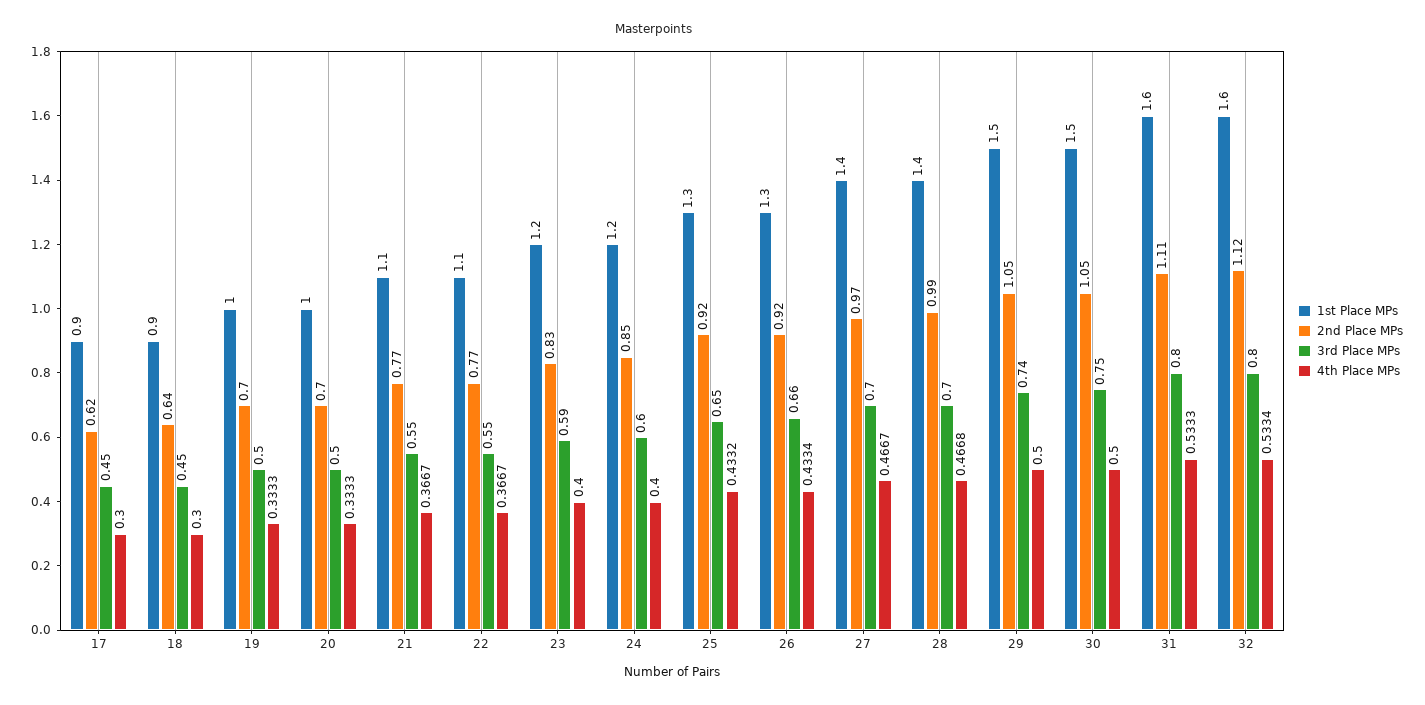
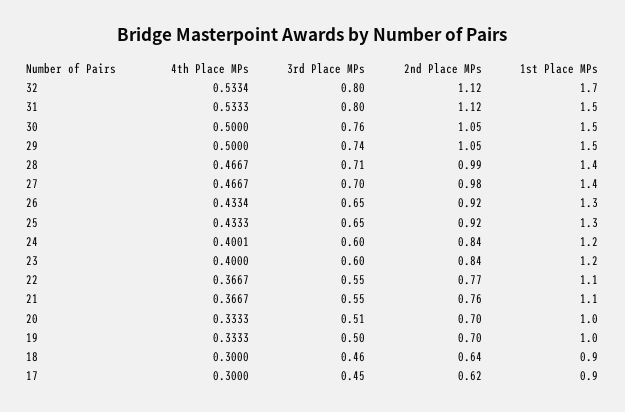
3rd Place MPs, 18: 0.45 -> 0.46
3rd Place MPs, 20: 0.5 -> 0.51
2nd Place MPs, 21: 0.77 -> 0.76
2nd Place MPs, 23: 0.83 -> 0.84
3rd Place MPs, 23: 0.59 -> 0.6
2nd Place MPs, 24: 0.85 -> 0.84
4th Place MPs, 24: 0.4 -> 0.4001
4th Place MPs, 25: 0.4332 -> 0.4333
3rd Place MPs, 26: 0.66 -> 0.65
2nd Place MPs, 27: 0.97 -> 0.98
3rd Place MPs, 28: 0.7 -> 0.71
4th Place MPs, 28: 0.4668 -> 0.4667
3rd Place MPs, 30: 0.75 -> 0.76
1st Place MPs, 31: 1.6 -> 1.5
2nd Place MPs, 31: 1.11 -> 1.12
1st Place MPs, 32: 1.6 -> 1.7

